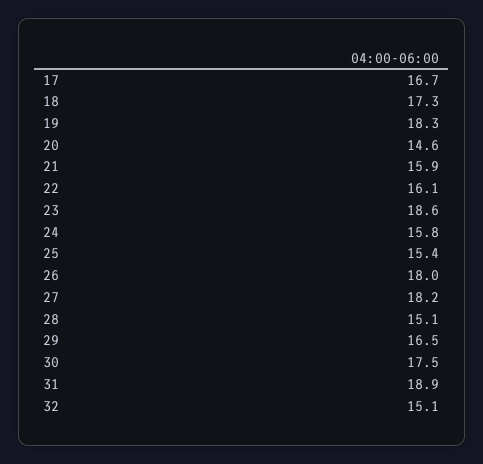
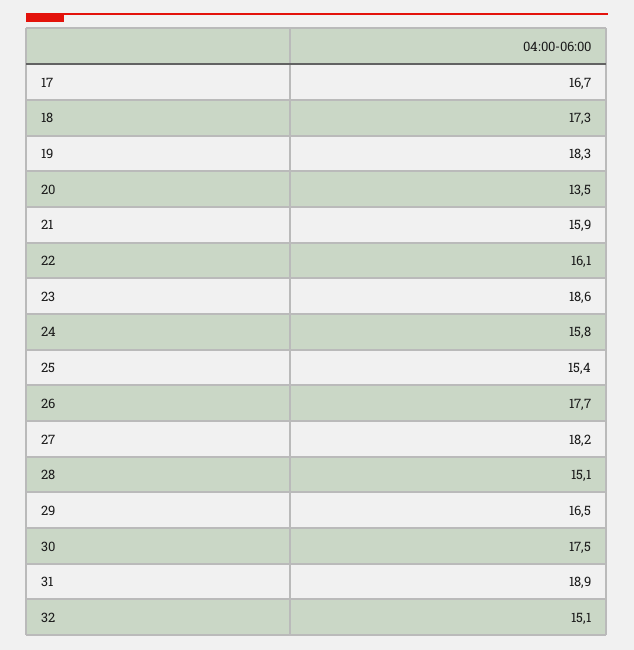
20: 14.6 -> 13.5
26: 18 -> 17.7

